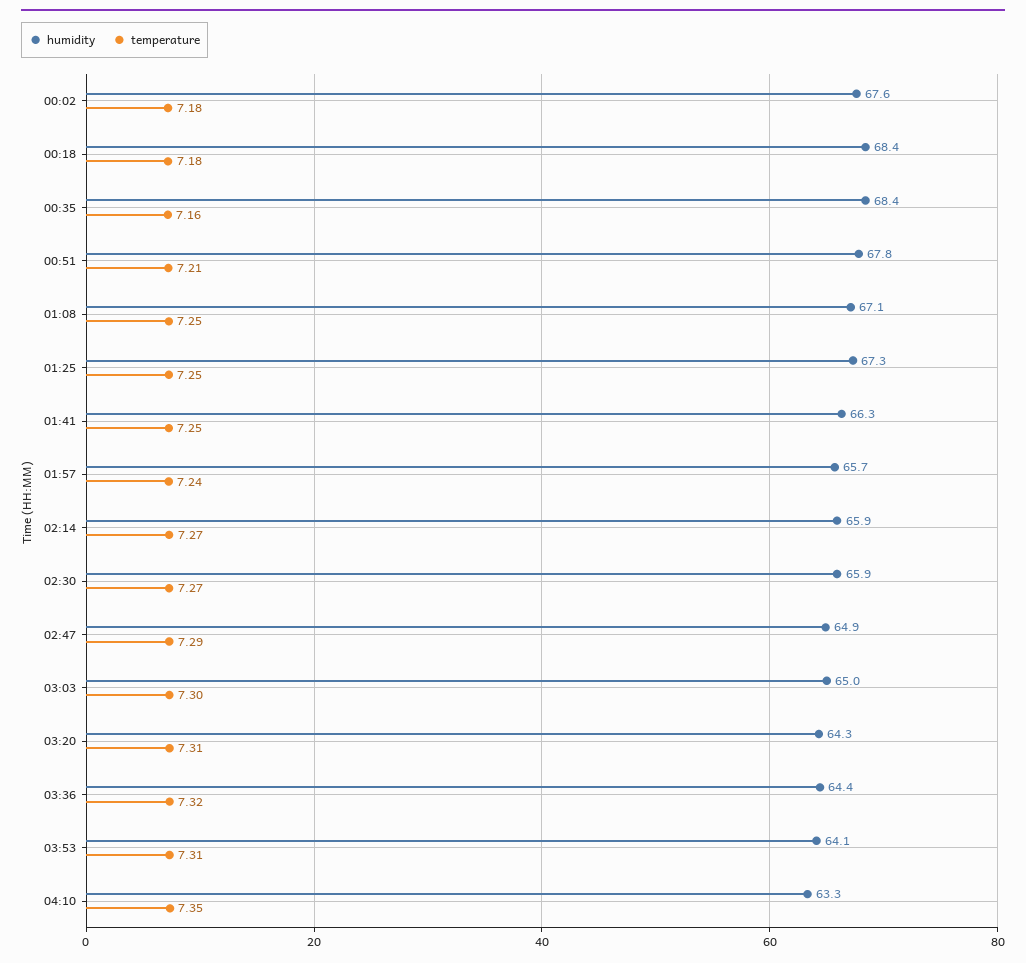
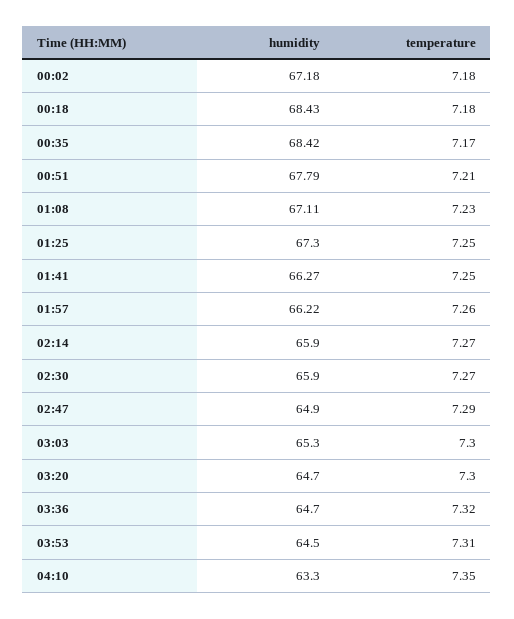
humidity, 00:02: 67.6 -> 67.18
temperature, 00:35: 7.16 -> 7.17
temperature, 01:08: 7.25 -> 7.23
humidity, 01:57: 65.7 -> 66.22
temperature, 01:57: 7.24 -> 7.26
humidity, 03:03: 65 -> 65.3
humidity, 03:20: 64.3 -> 64.7
temperature, 03:20: 7.31 -> 7.3
humidity, 03:36: 64.4 -> 64.7
humidity, 03:53: 64.1 -> 64.5

